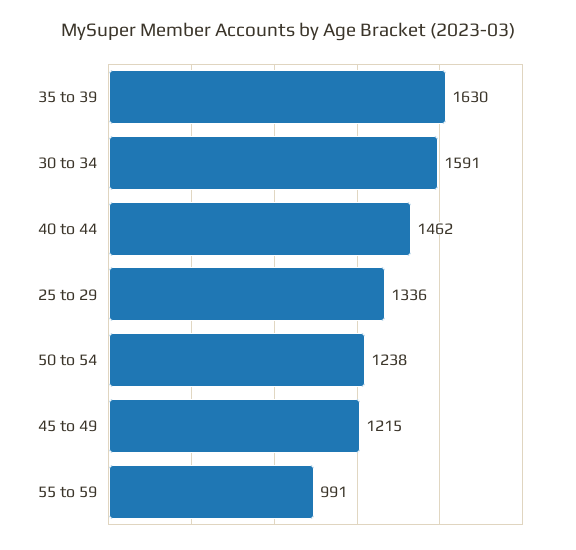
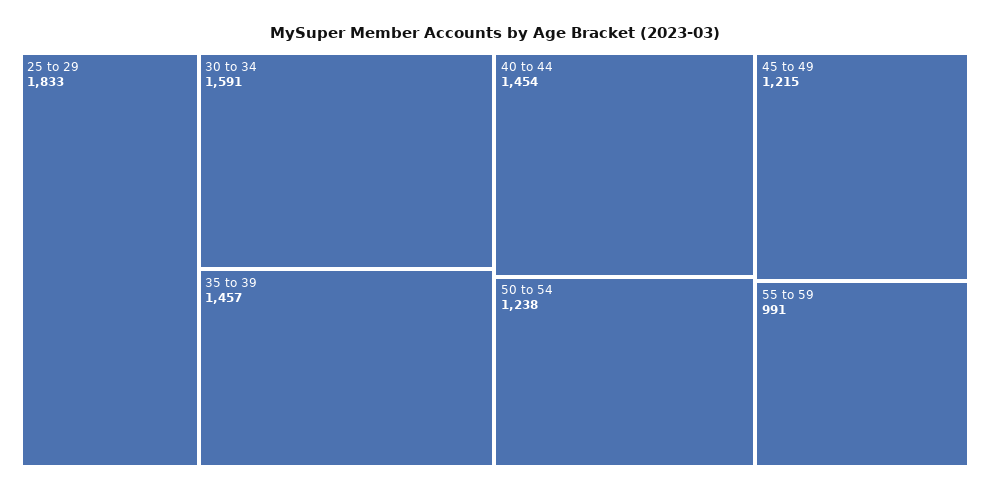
35 to 39: 1630 -> 1457
40 to 44: 1462 -> 1454
25 to 29: 1336 -> 1833

